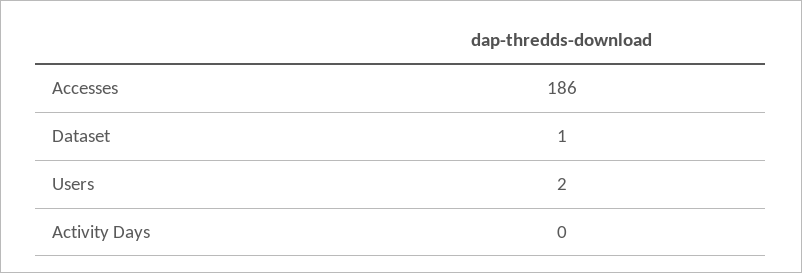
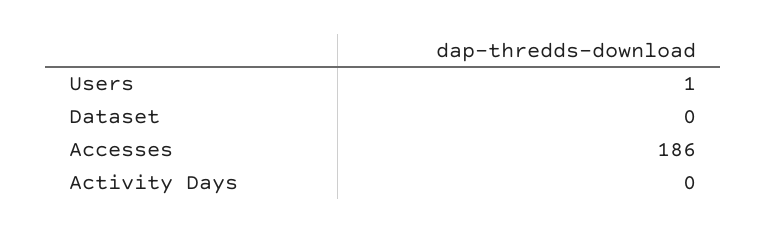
Dataset: 1 -> 0
Users: 2 -> 1

